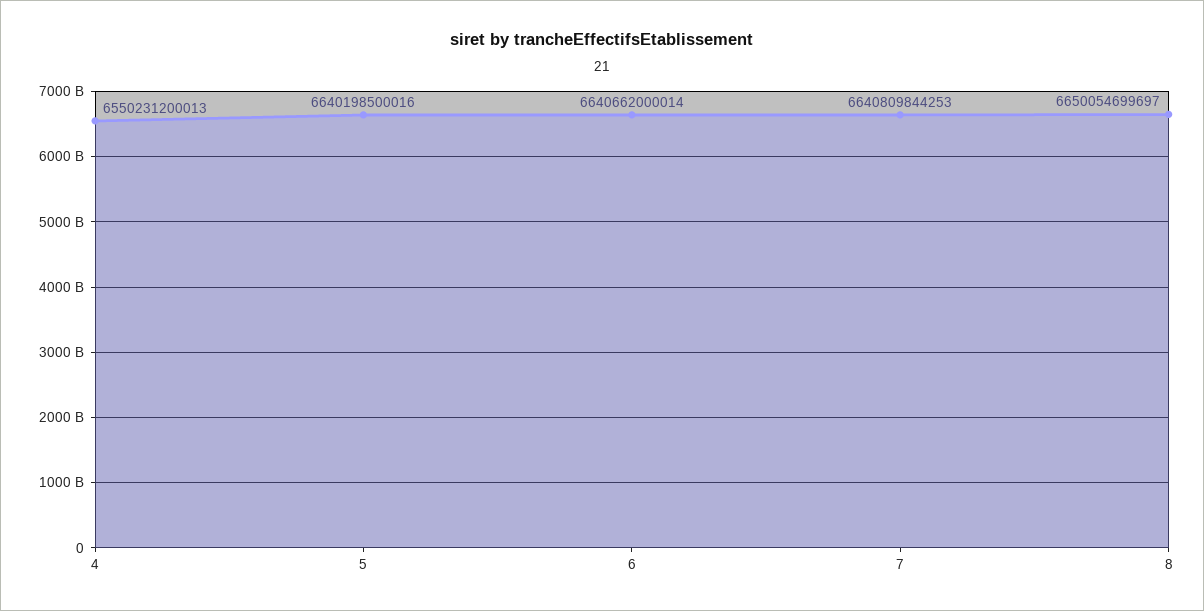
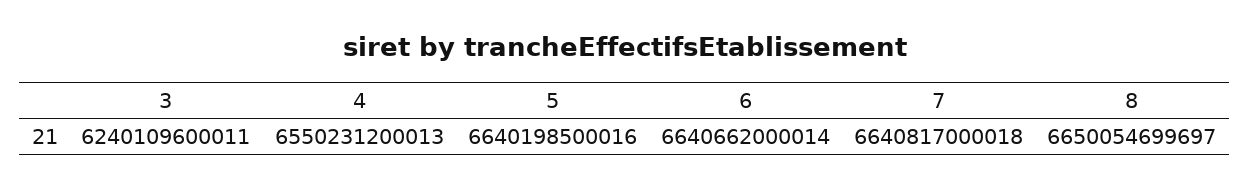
7: 6640809844253 -> 6640817000018
3: none -> 6240109600011

